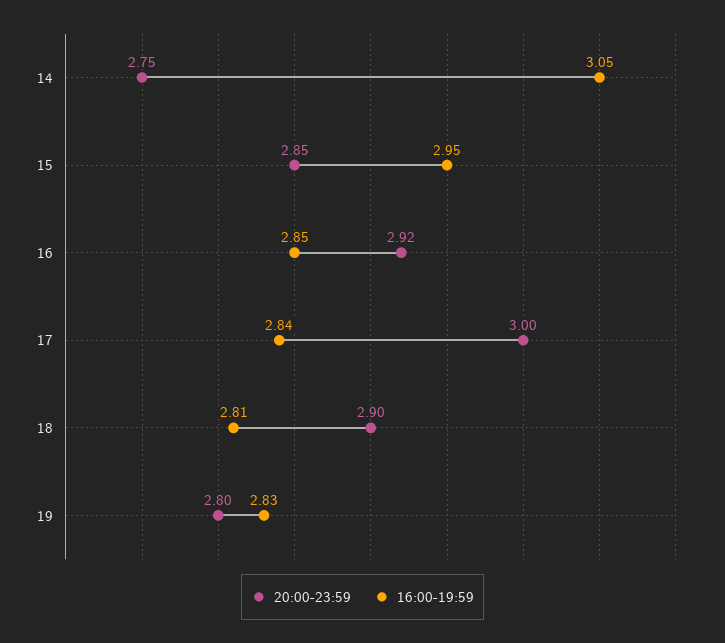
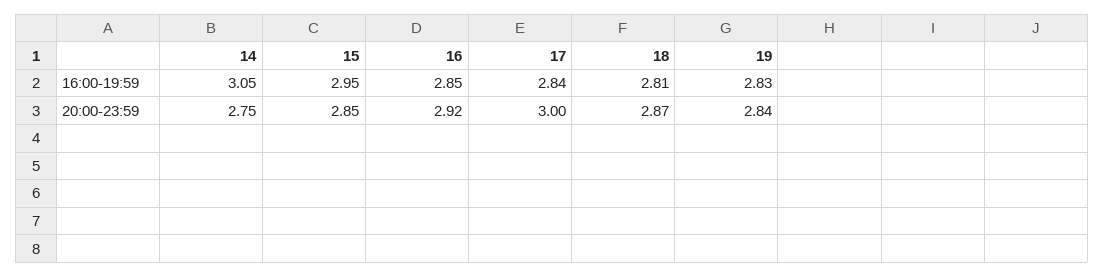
20:00-23:59, 18: 2.9 -> 2.87
20:00-23:59, 19: 2.8 -> 2.84

